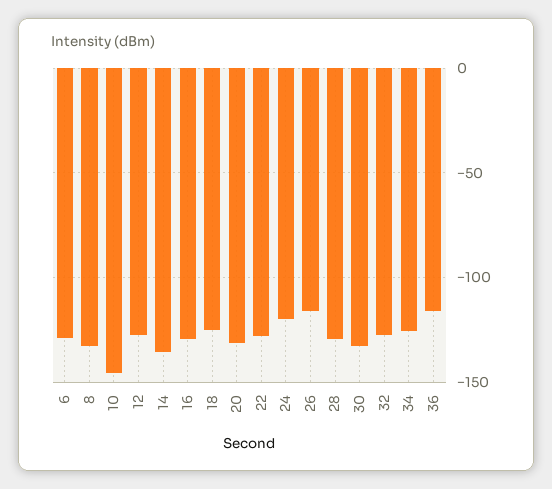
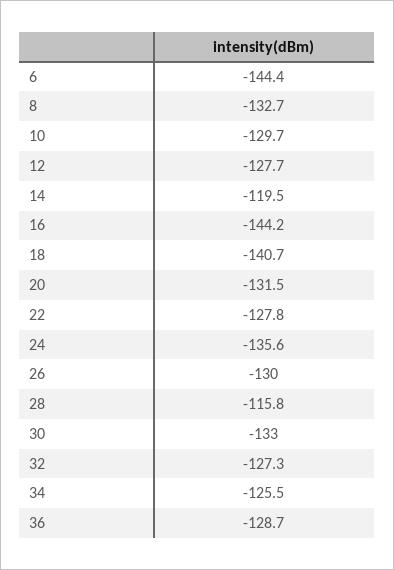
6: -130 -> -144.4
10: -145 -> -129.7
14: -135 -> -119.5
16: -130 -> -144.2
18: -125 -> -140.7
24: -120 -> -135.6
26: -115 -> -130
28: -130 -> -115.8
36: -115 -> -128.7

